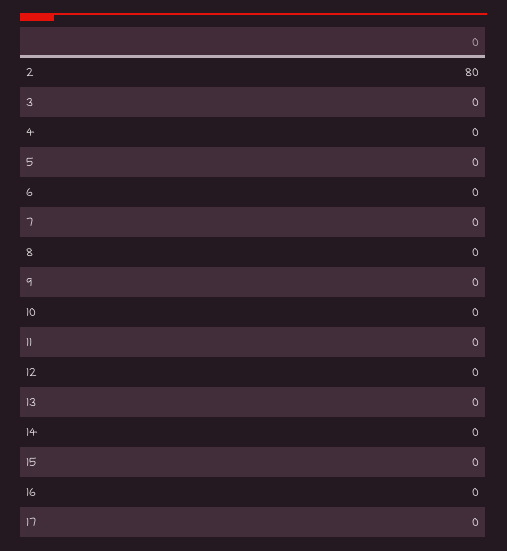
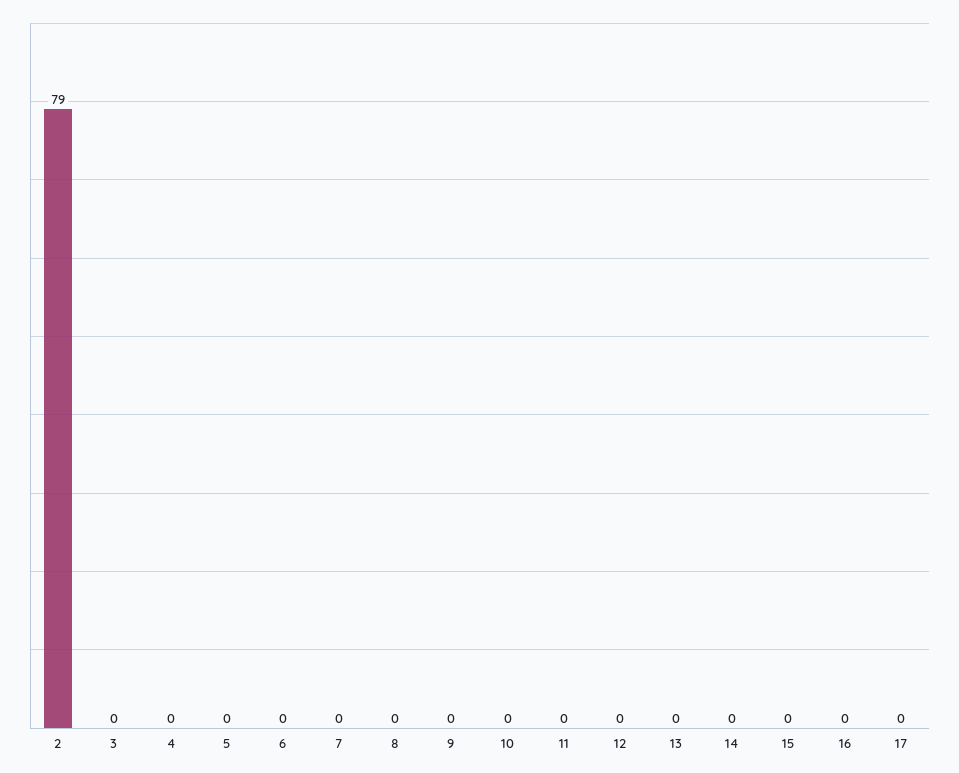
2: 80 -> 79

